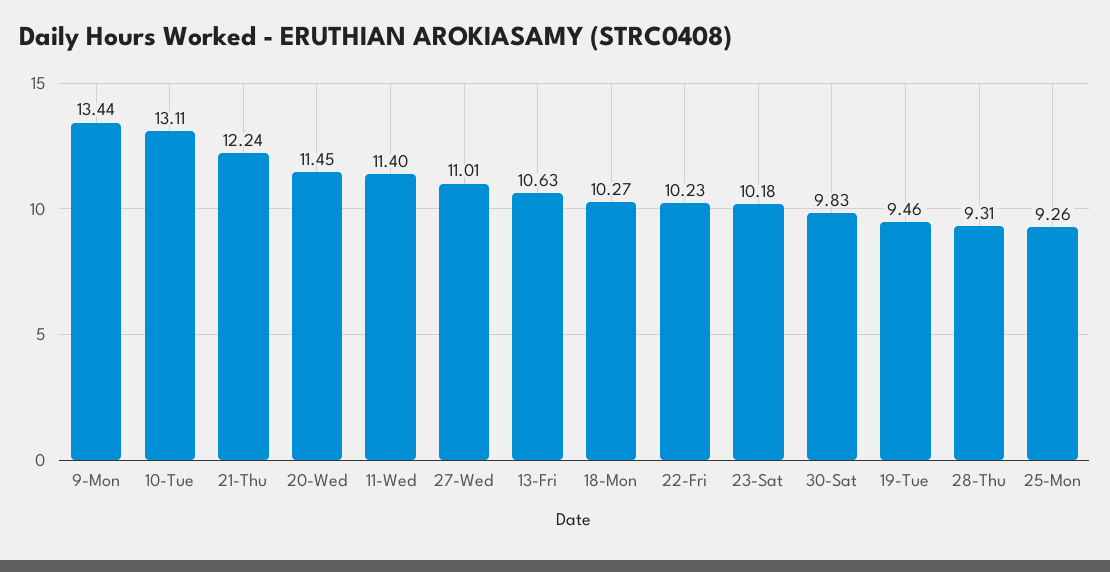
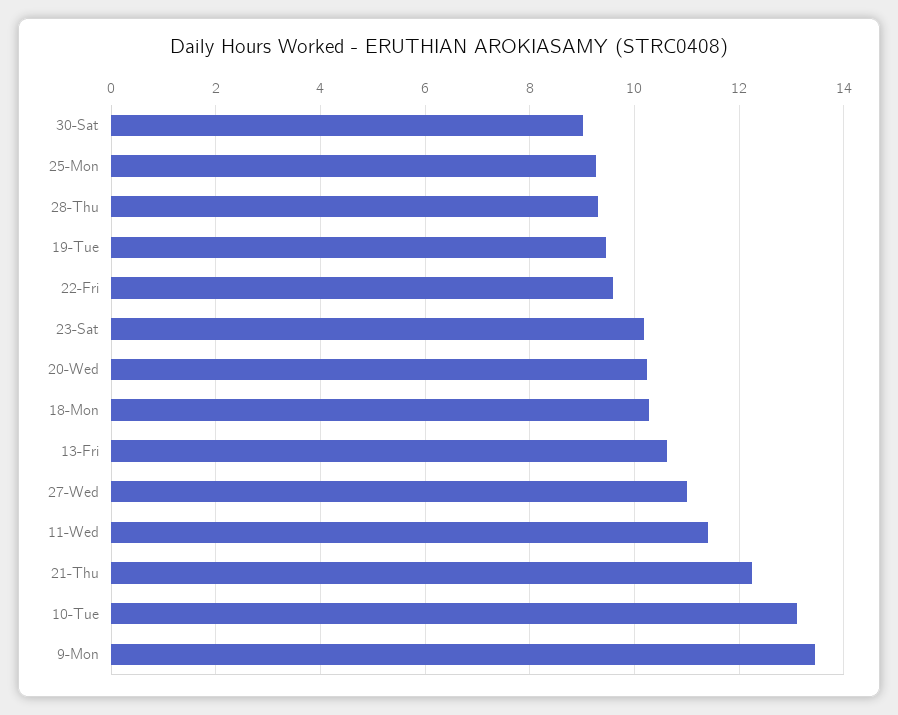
20-Wed: 11.45 -> 10.2
22-Fri: 10.23 -> 9.6
30-Sat: 9.83 -> 9

